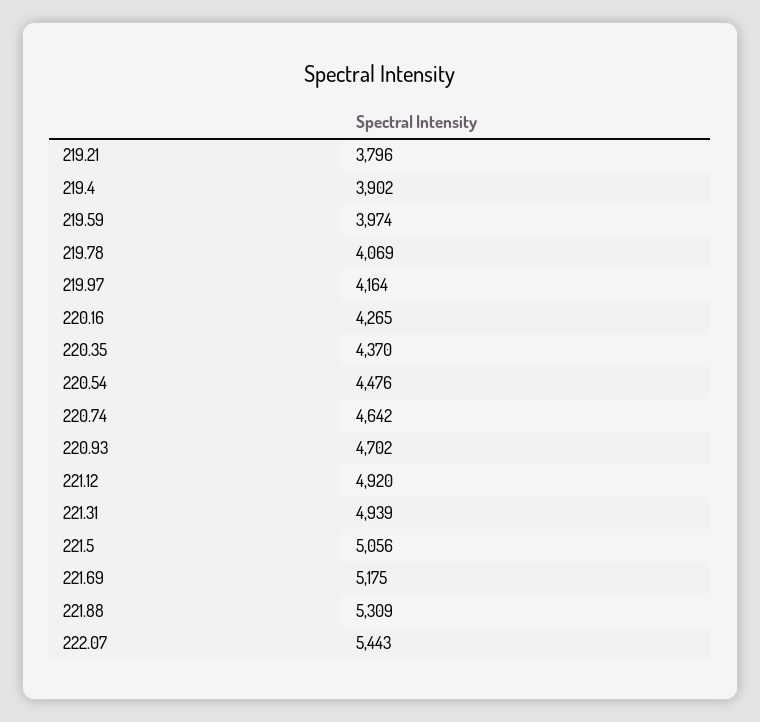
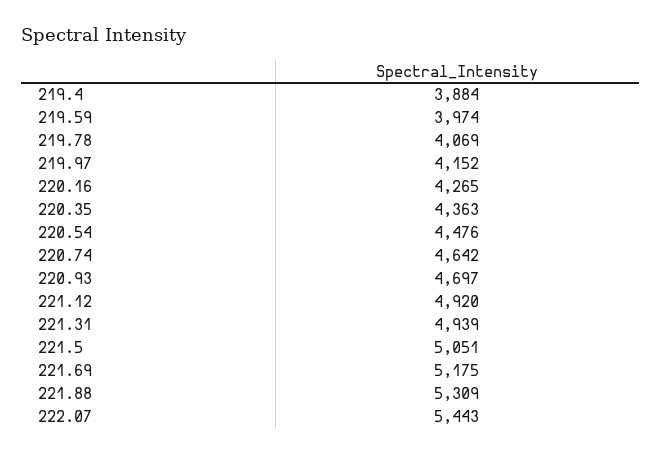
219.21: 3796 -> none
219.4: 3902 -> 3884
219.97: 4164 -> 4152
220.35: 4370 -> 4363
220.93: 4702 -> 4697
221.5: 5056 -> 5051

